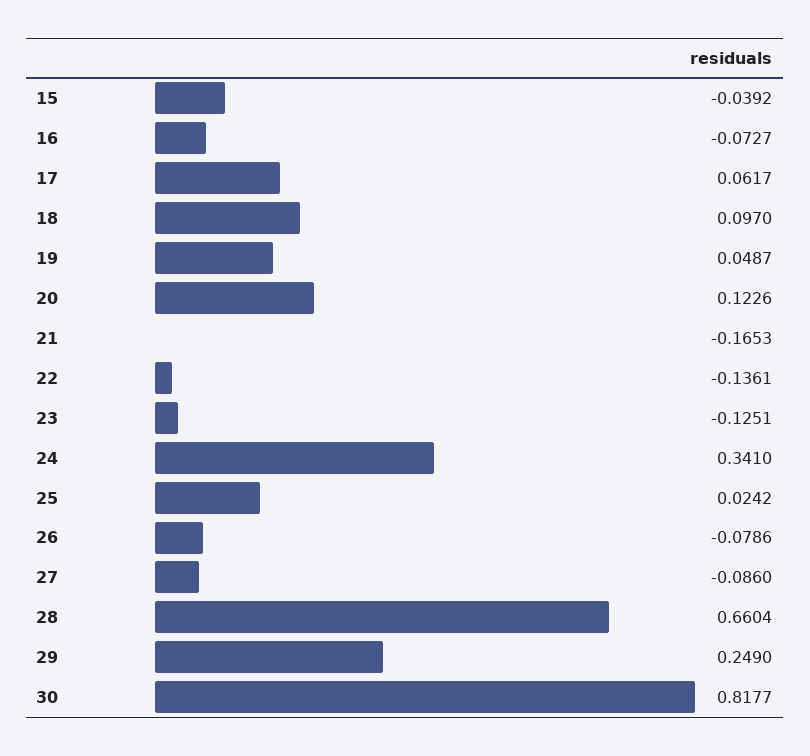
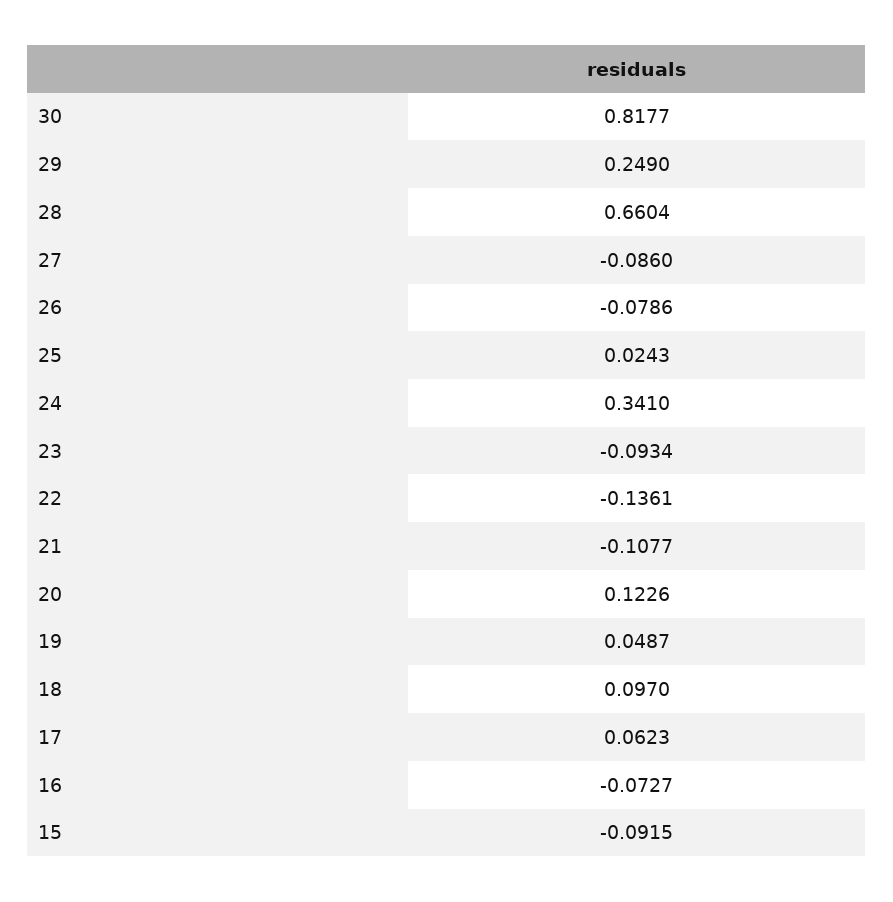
15: -0.0392 -> -0.0915
17: 0.0617 -> 0.0623
21: -0.1653 -> -0.1077
23: -0.1251 -> -0.0934
25: 0.0242 -> 0.0243

